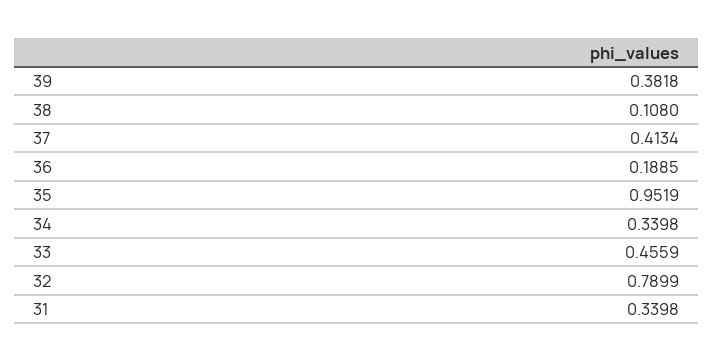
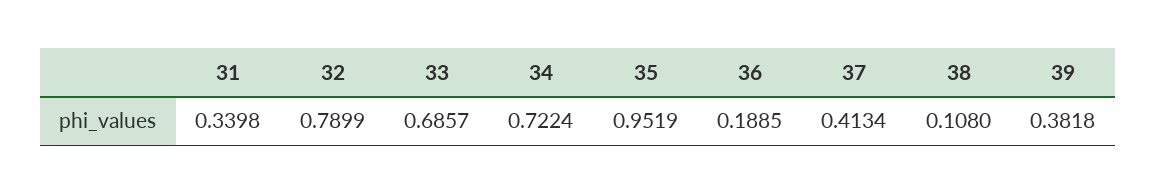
34: 0.3398 -> 0.7224
33: 0.4559 -> 0.6857

